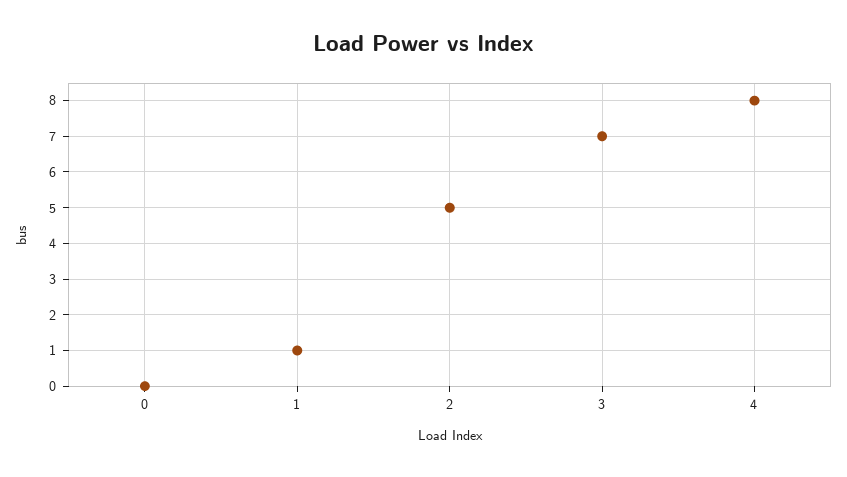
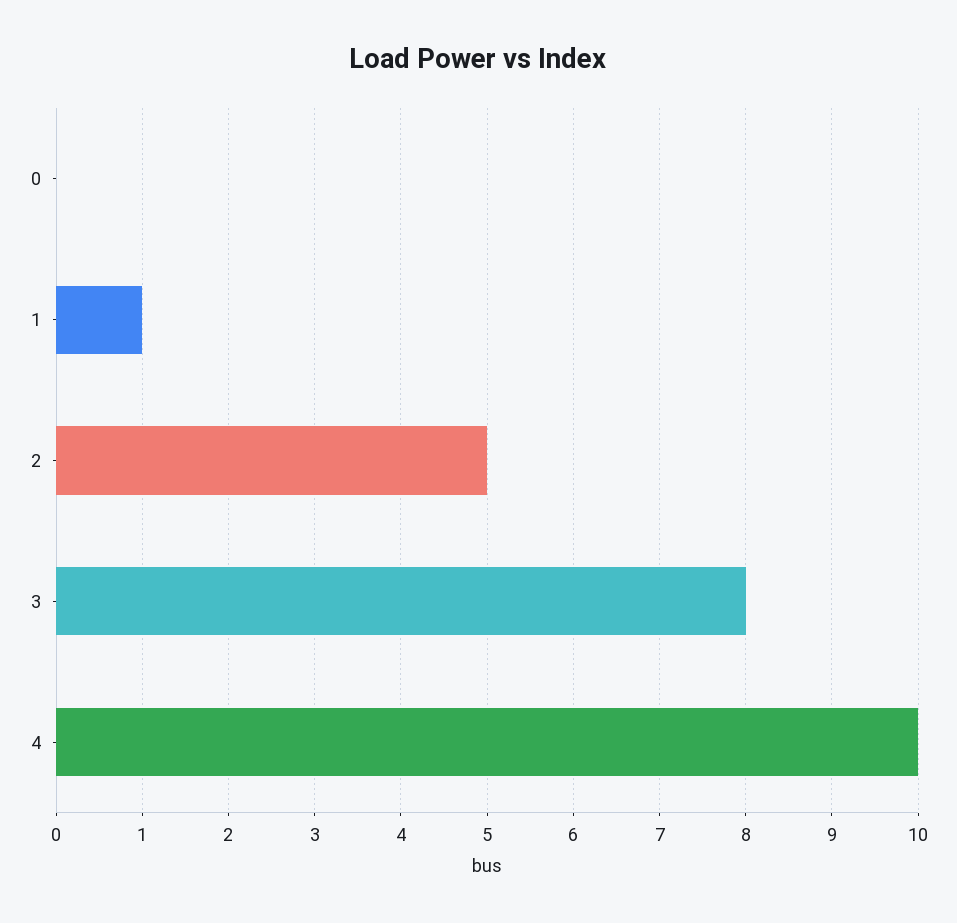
3: 7 -> 8
4: 8 -> 10

